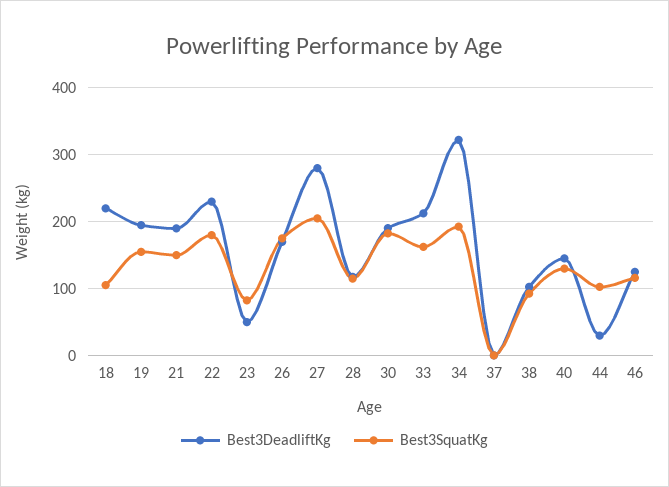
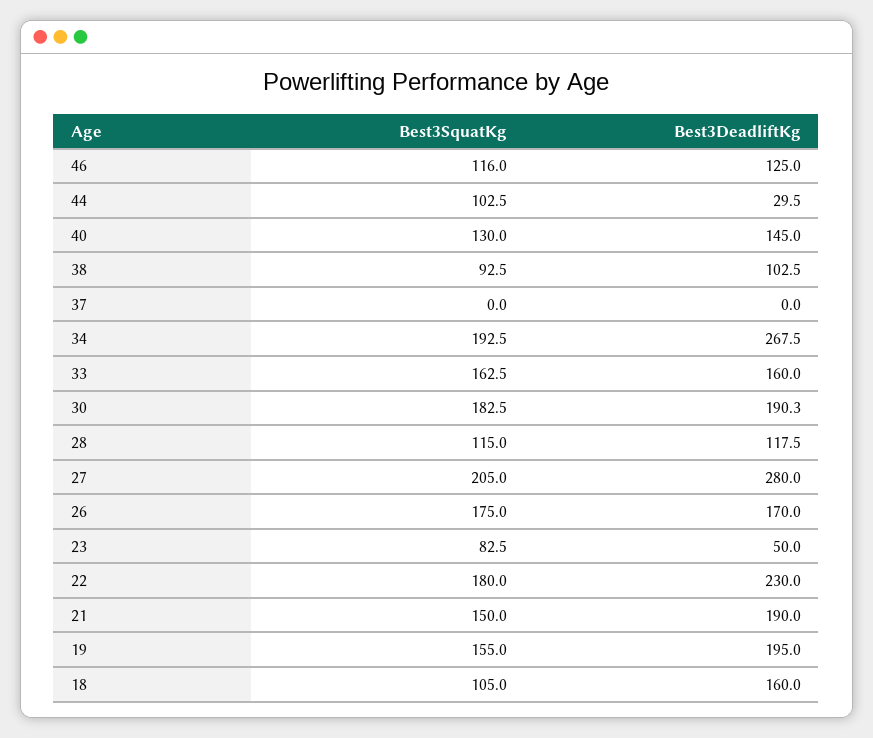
Best3DeadliftKg, 18: 220 -> 160
Best3DeadliftKg, 33: 210 -> 160
Best3DeadliftKg, 34: 320 -> 267.5

